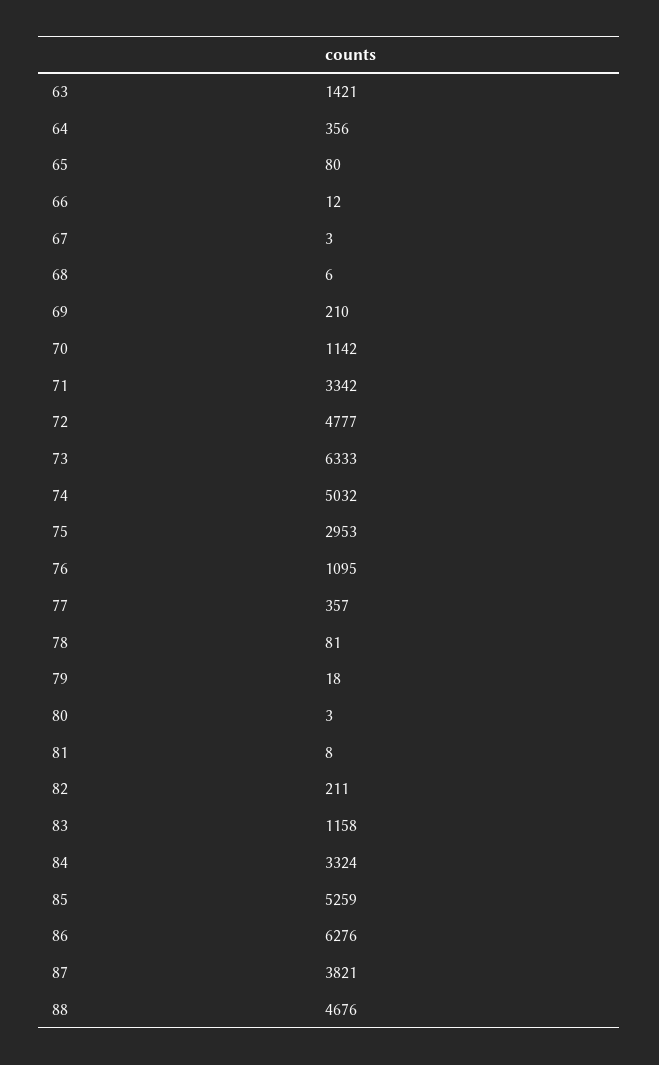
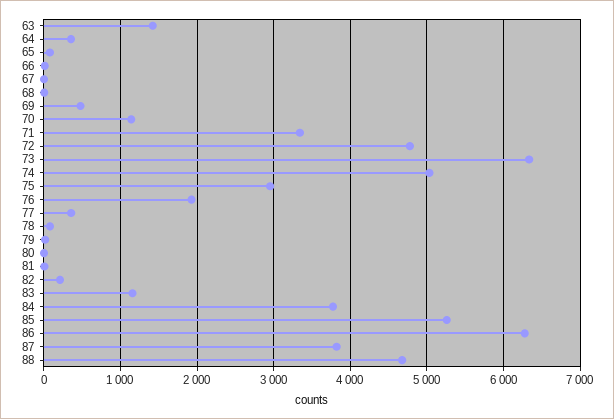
69: 210 -> 500
76: 1095 -> 1900
84: 3324 -> 3800

